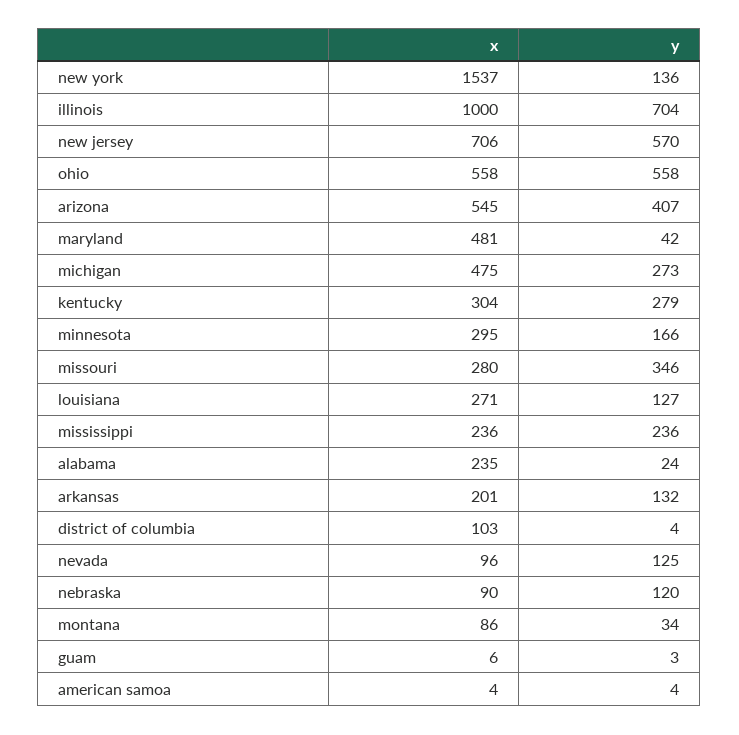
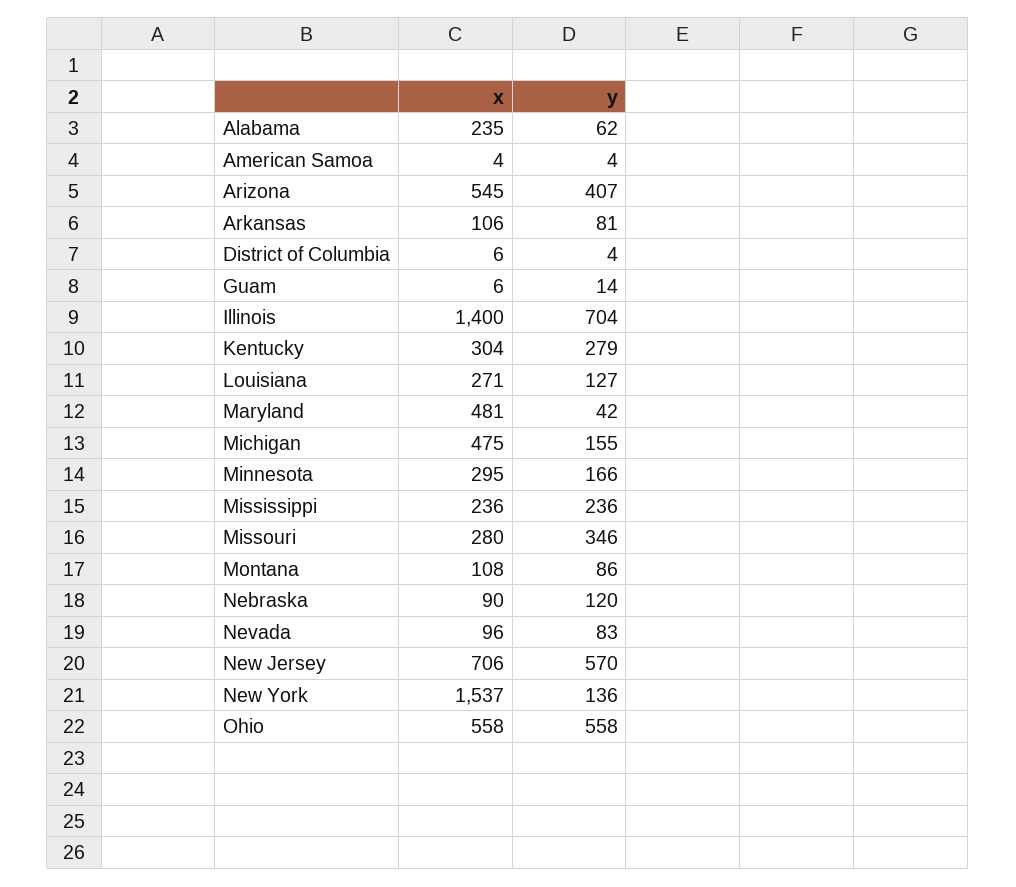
x, illinois: 1000 -> 1400
y, michigan: 273 -> 155
y, alabama: 24 -> 62
x, arkansas: 201 -> 106
y, arkansas: 132 -> 81
x, district of columbia: 103 -> 6
y, nevada: 125 -> 83
x, montana: 86 -> 108
y, montana: 34 -> 86
y, guam: 3 -> 14

